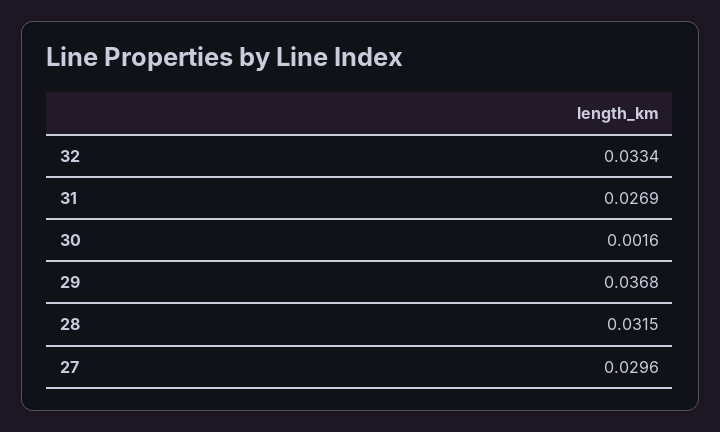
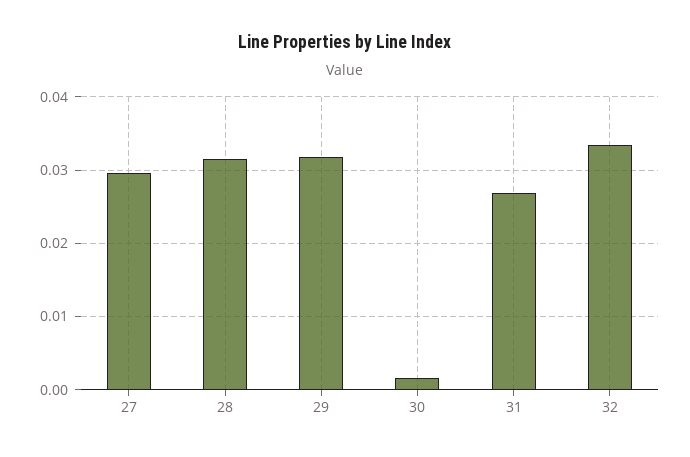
29: 0.0368 -> 0.032

